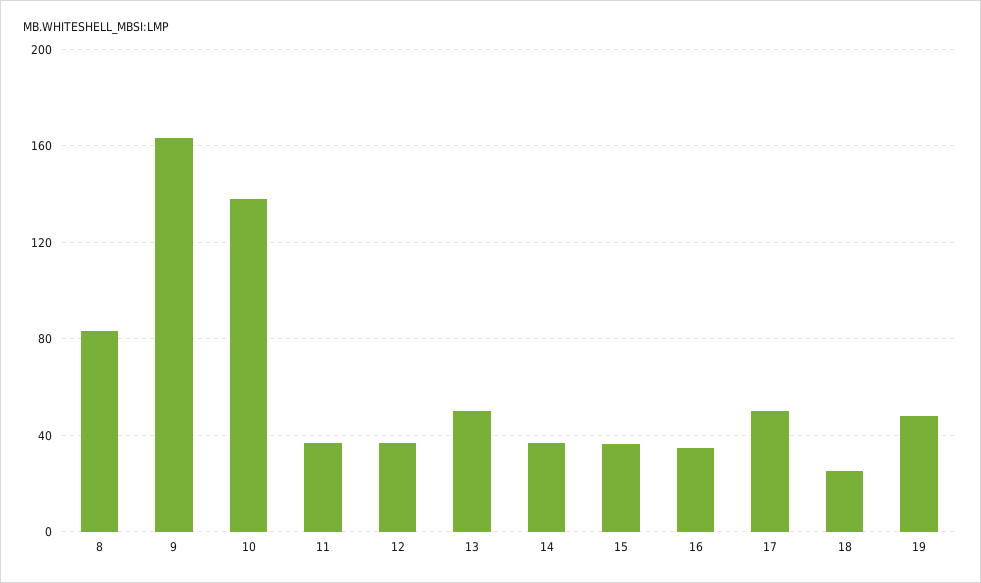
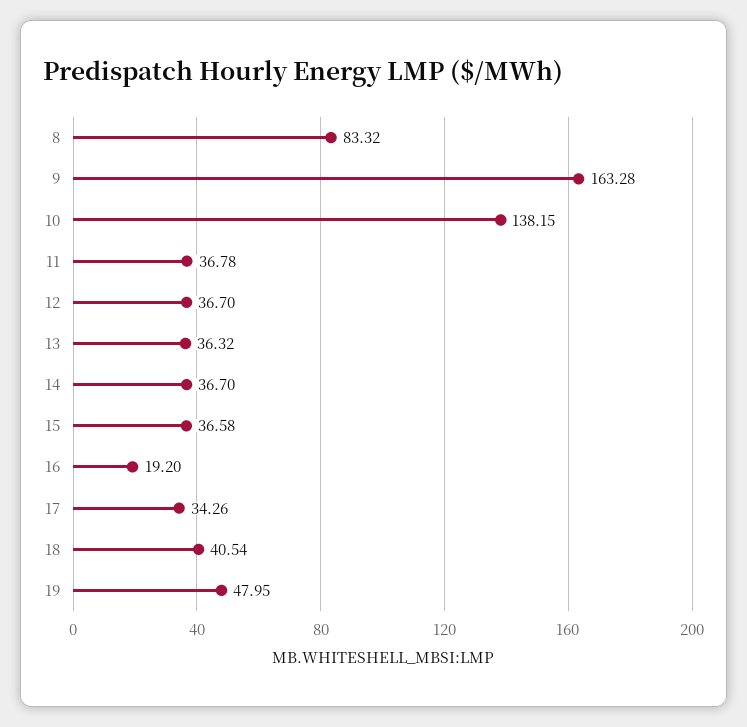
13: 50 -> 36.32
16: 35 -> 19.2
17: 50 -> 34.26
18: 25 -> 40.54

